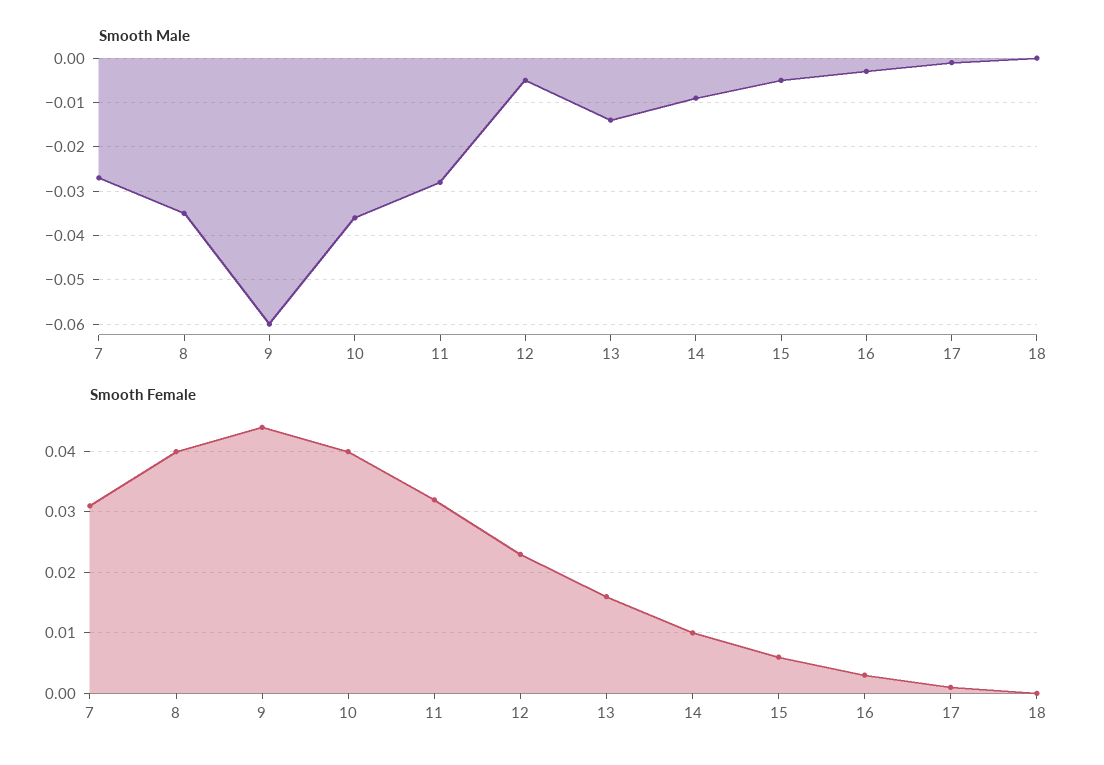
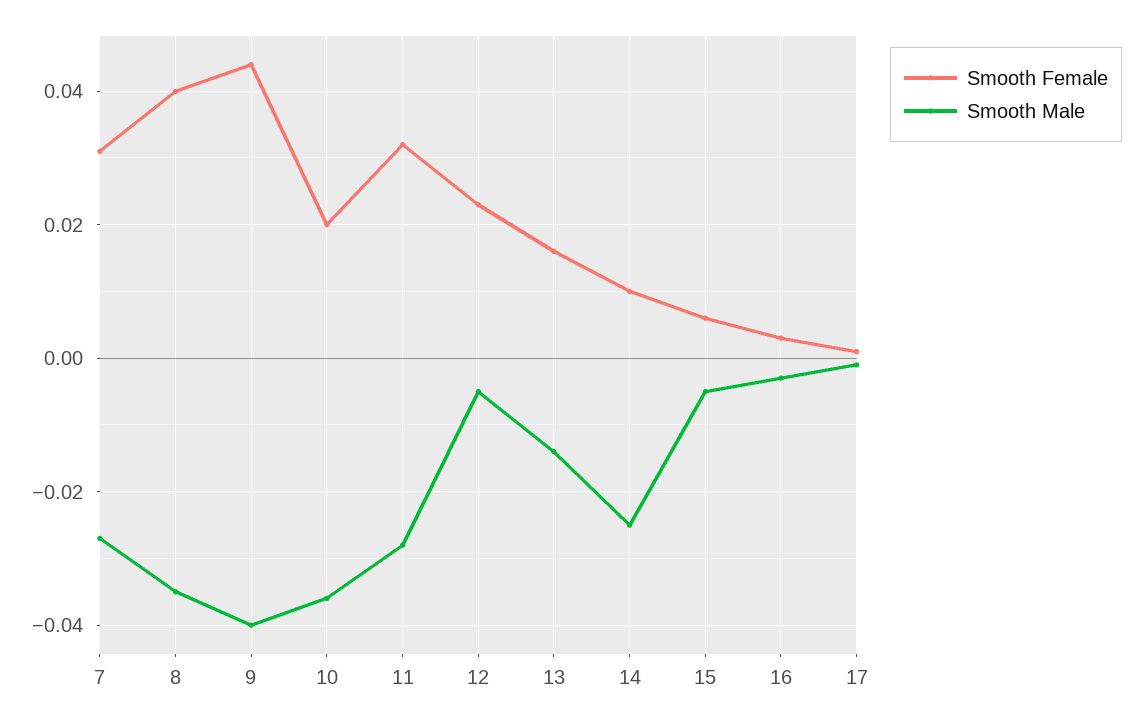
Smooth Male, 9: -0.06 -> -0.04
Smooth Male, 14: -0.01 -> -0.025
Smooth Male, 18: 0 -> none
Smooth Female, 10: 0.04 -> 0.02
Smooth Female, 18: 0 -> none

